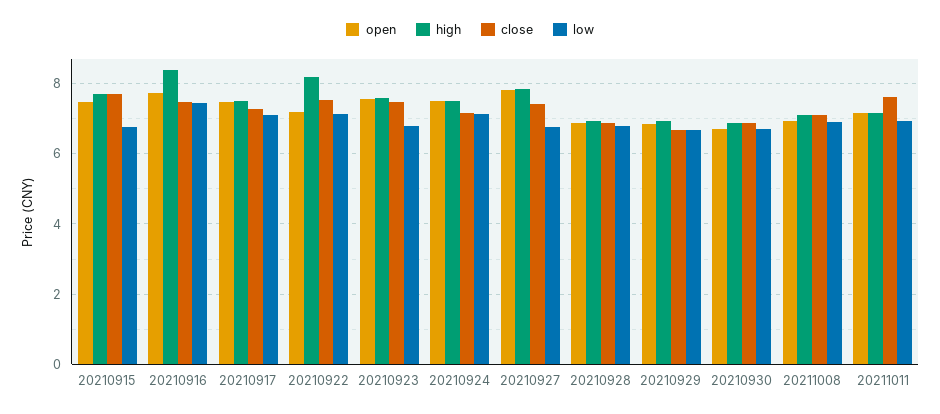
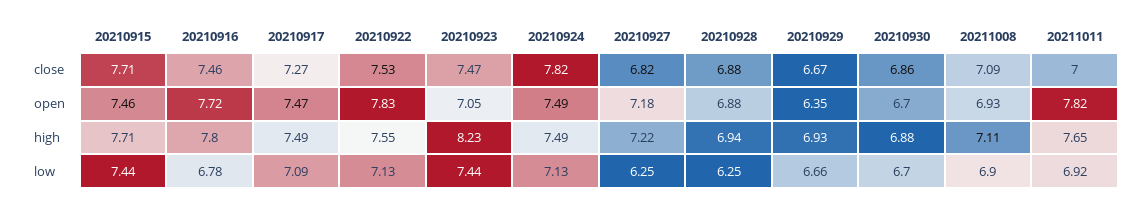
low, 20210915: 6.8 -> 7.44
high, 20210916: 8.4 -> 7.8
low, 20210916: 7.4 -> 6.78
open, 20210922: 7.2 -> 7.83
high, 20210922: 8.2 -> 7.55
open, 20210923: 7.6 -> 7.05
high, 20210923: 7.6 -> 8.23
low, 20210923: 6.8 -> 7.44
close, 20210924: 7.2 -> 7.82
open, 20210927: 7.8 -> 7.18
high, 20210927: 7.8 -> 7.22
close, 20210927: 7.4 -> 6.82
low, 20210927: 6.8 -> 6.25
low, 20210928: 6.8 -> 6.25
open, 20210929: 6.8 -> 6.35
open, 20211011: 7.2 -> 7.82
high, 20211011: 7.2 -> 7.65
close, 20211011: 7.6 -> 7

